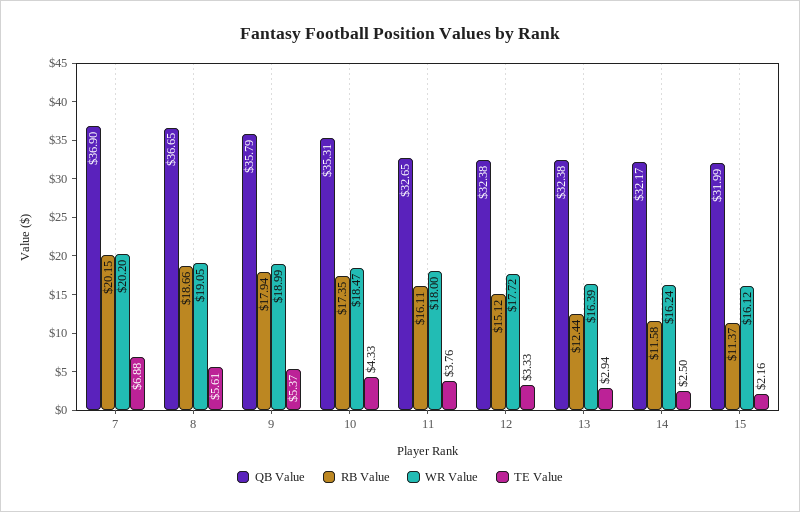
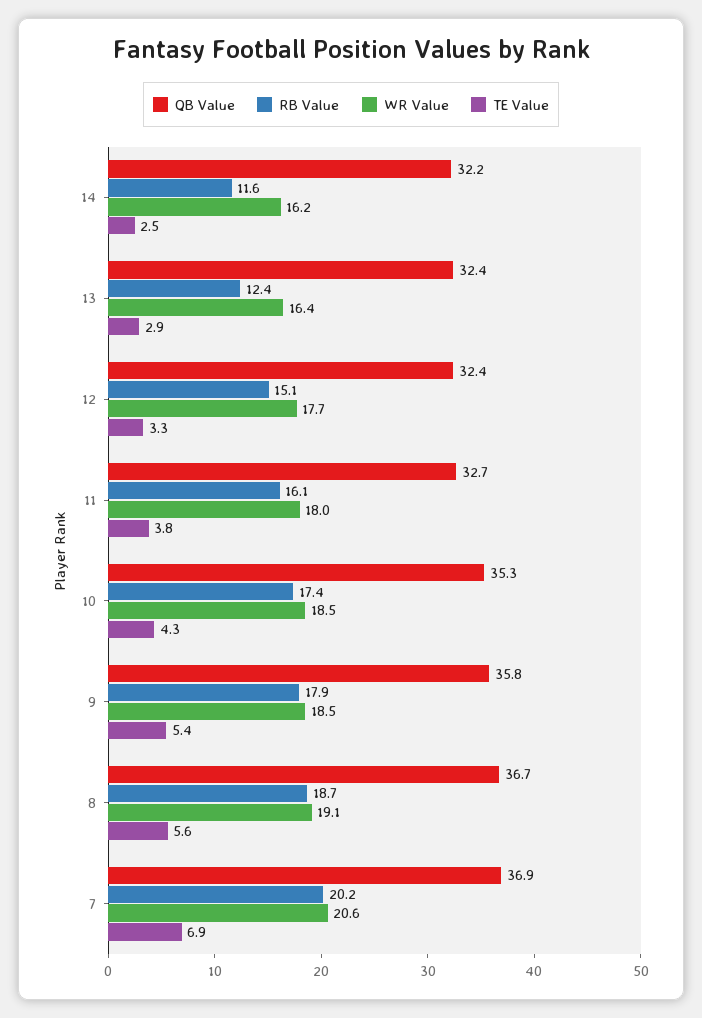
WR Value, 7: 20.2 -> 20.6
WR Value, 9: 18.99 -> 18.5
QB Value, 15: 31.99 -> none
RB Value, 15: 11.37 -> none
WR Value, 15: 16.12 -> none
TE Value, 15: 2.16 -> none

